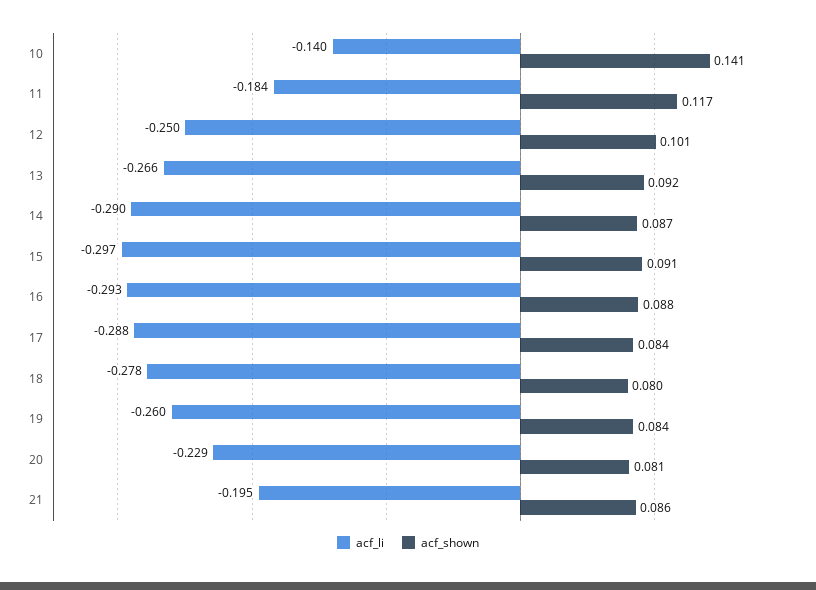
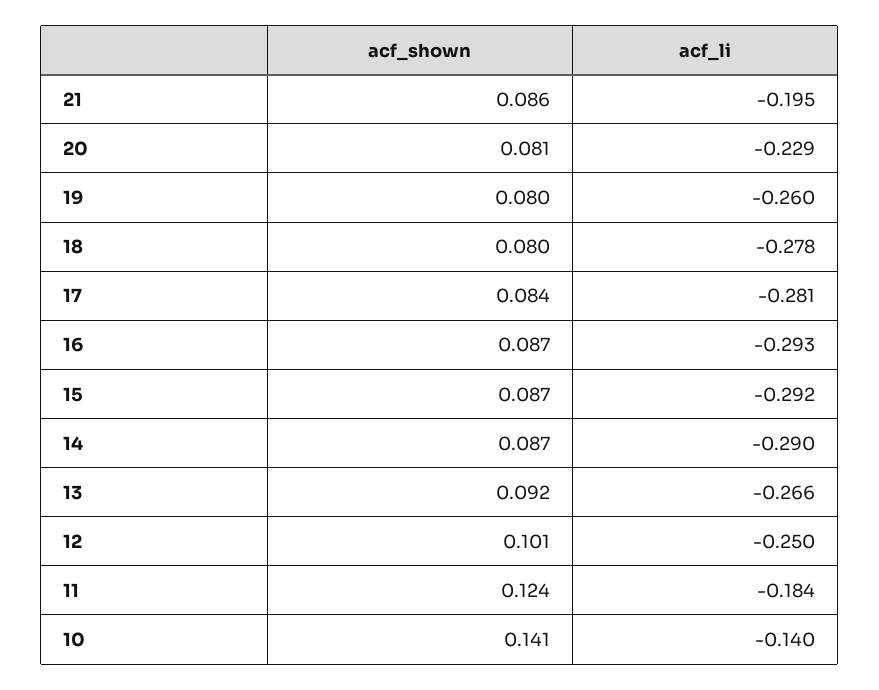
acf_shown, 11: 0.117 -> 0.124
acf_li, 15: -0.297 -> -0.292
acf_shown, 15: 0.091 -> 0.087
acf_shown, 16: 0.088 -> 0.087
acf_li, 17: -0.288 -> -0.281
acf_shown, 19: 0.084 -> 0.08

